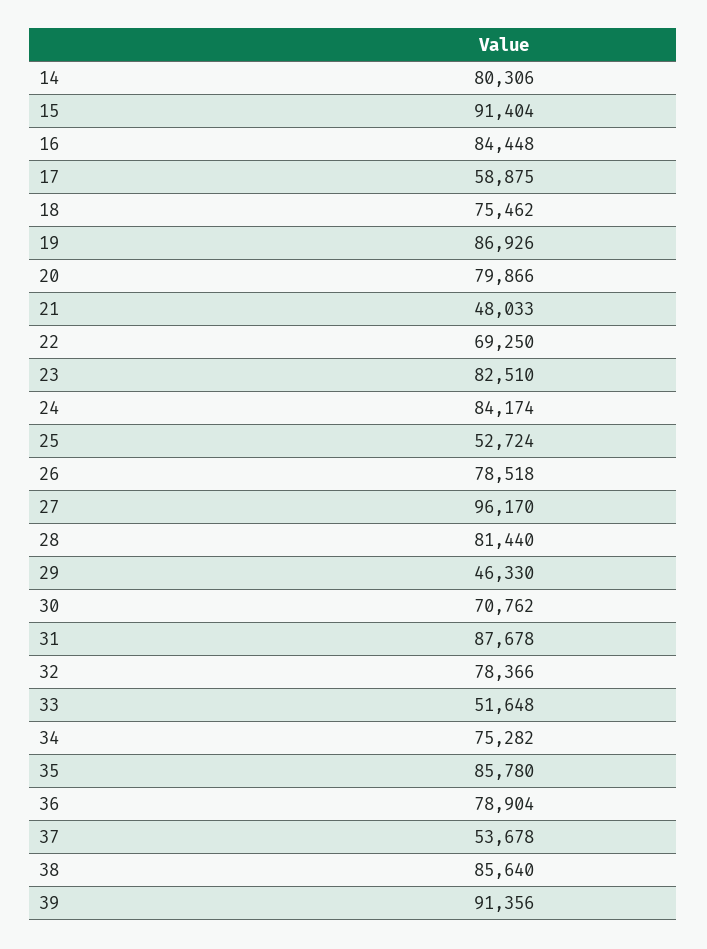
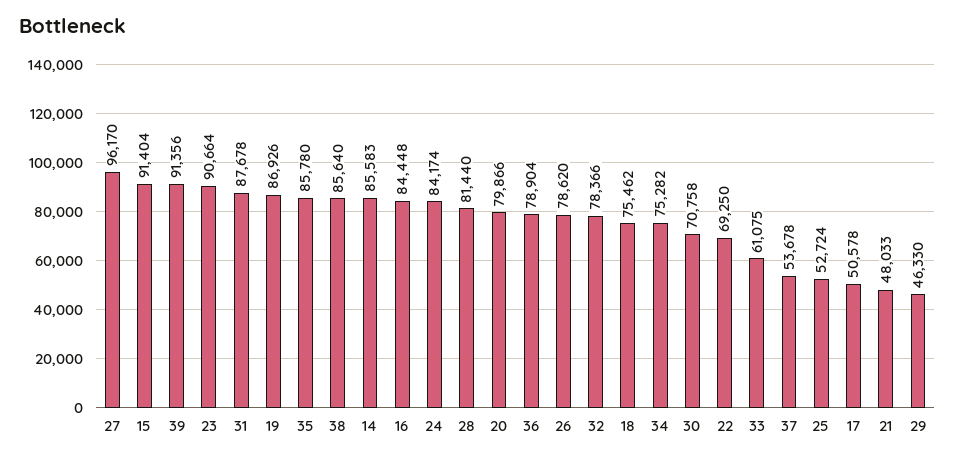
14: 80306 -> 85583
17: 58875 -> 50578
23: 82510 -> 90664
26: 78518 -> 78620
30: 70762 -> 70758
33: 51648 -> 61075

